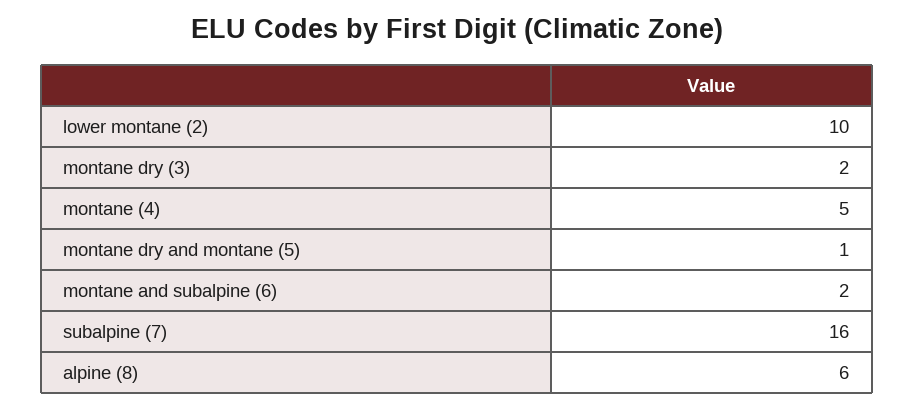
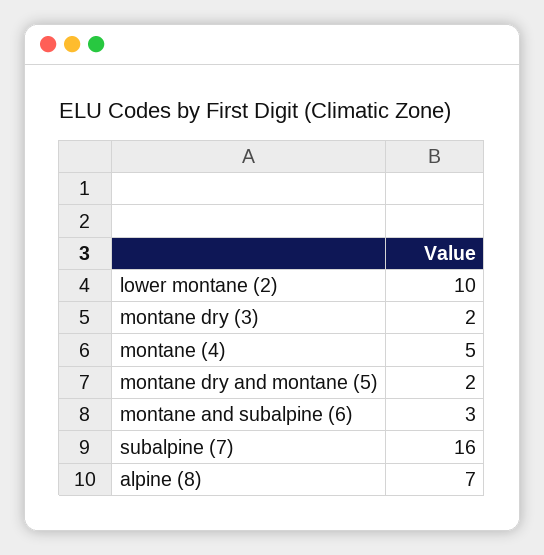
montane dry and montane (5): 1 -> 2
montane and subalpine (6): 2 -> 3
alpine (8): 6 -> 7

